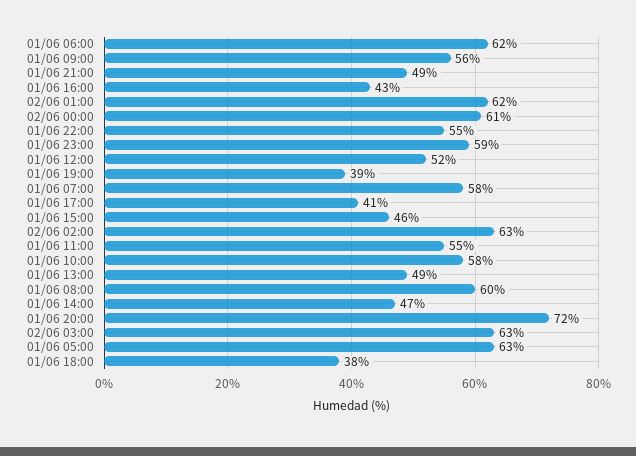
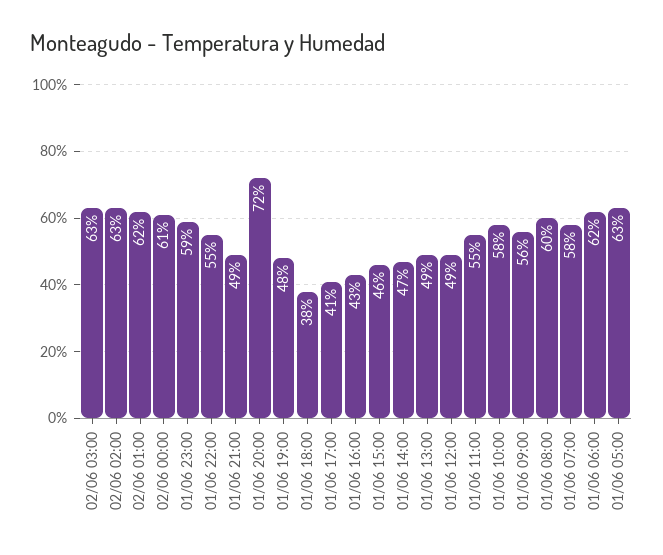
01/06 12:00: 52 -> 49
01/06 19:00: 39 -> 48

